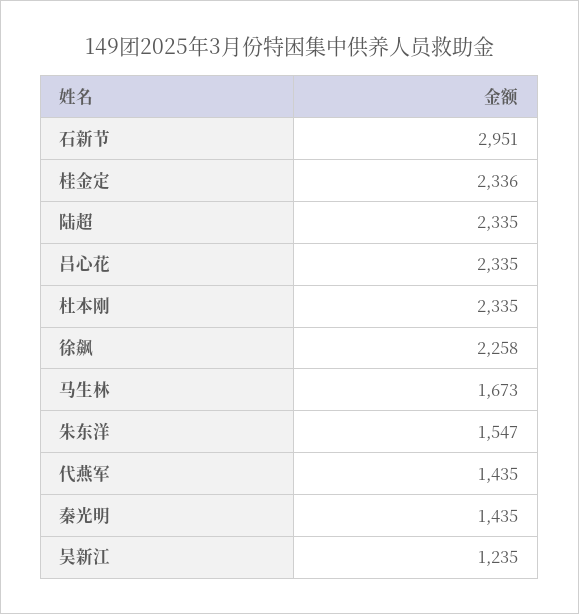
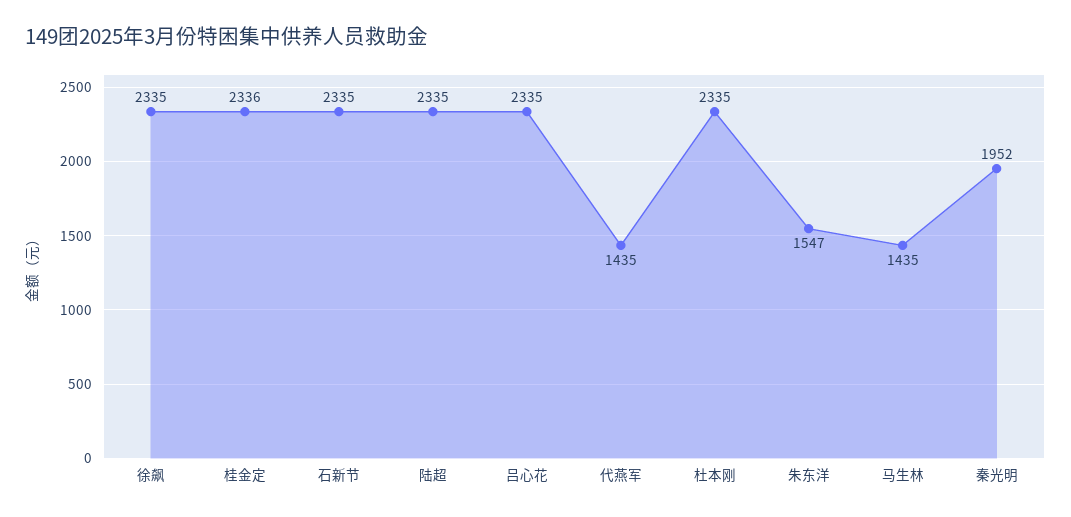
石新节: 2951 -> 2335
徐飙: 2258 -> 2335
马生林: 1673 -> 1435
秦光明: 1435 -> 1952
吴新江: 1235 -> none

